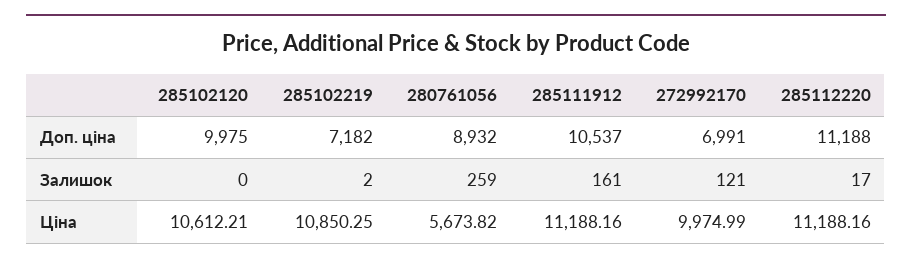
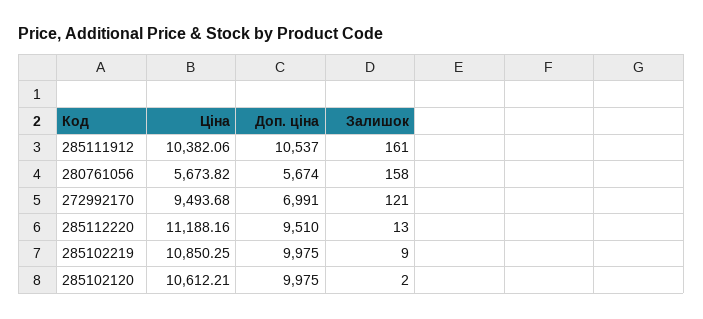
285102219, Доп. ціна: 7182 -> 9975
280761056, Доп. ціна: 8932 -> 5674
285112220, Доп. ціна: 11188 -> 9510
285102120, Залишок: 0 -> 2
285102219, Залишок: 2 -> 9
280761056, Залишок: 259 -> 158
285112220, Залишок: 17 -> 13
285111912, Ціна: 11188.16 -> 10382.06
272992170, Ціна: 9974.99 -> 9493.68

